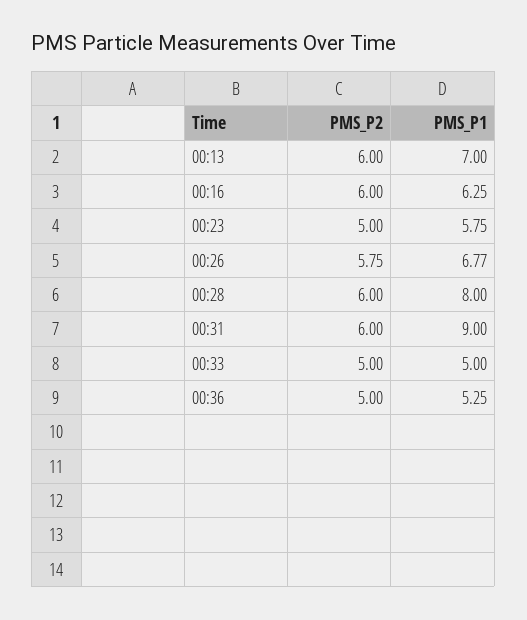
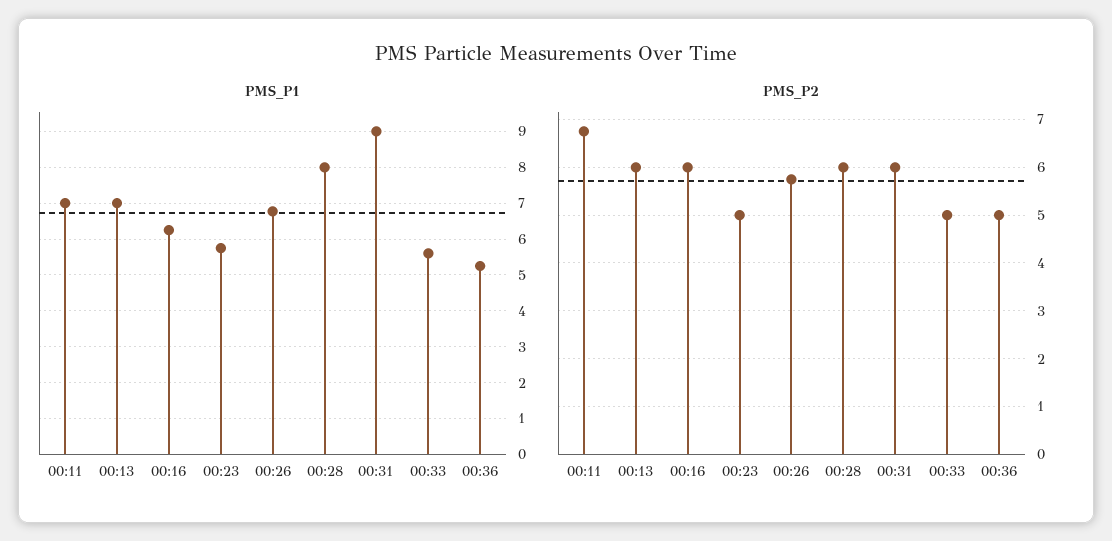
PMS_P1, 00:33: 5 -> 5.6
PMS_P1, 00:11: none -> 7
PMS_P2, 00:11: none -> 6.8

